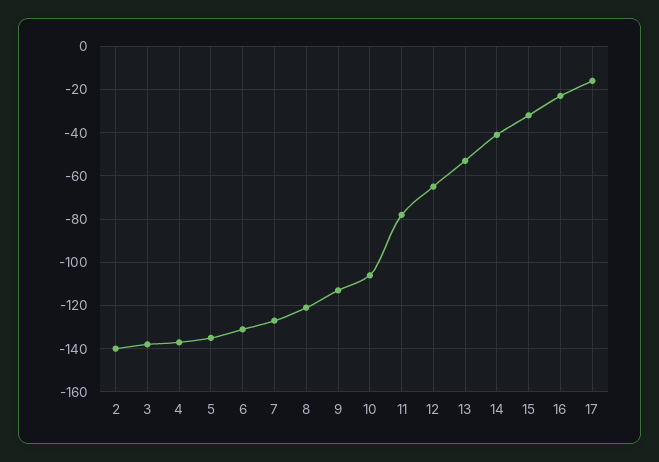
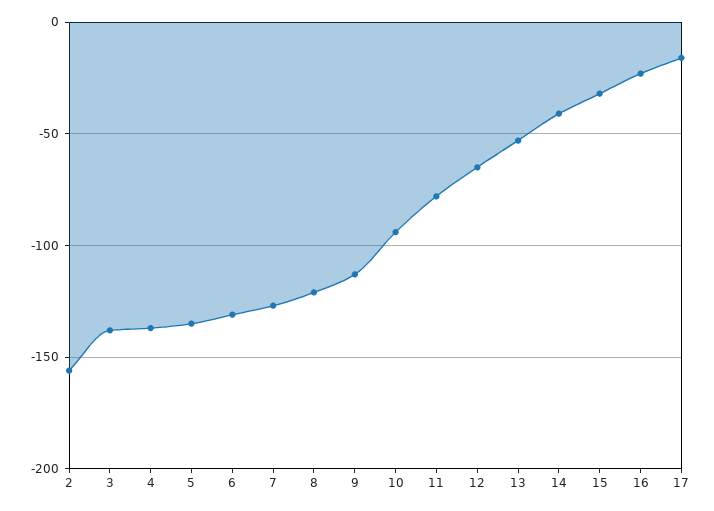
2: -140 -> -155
10: -105 -> -95

